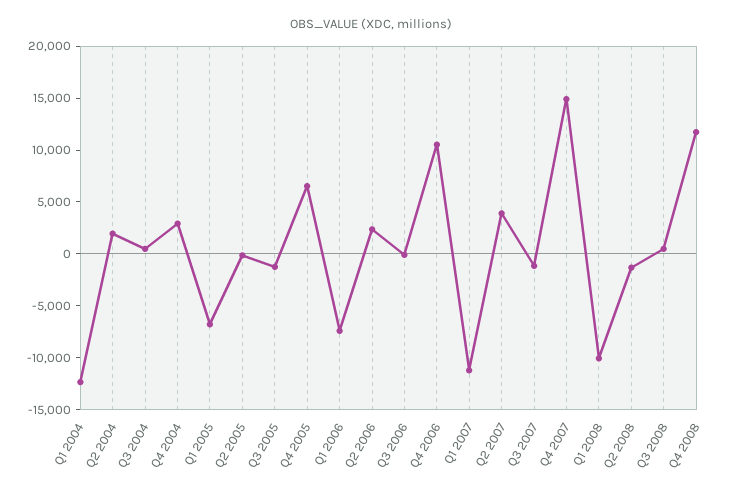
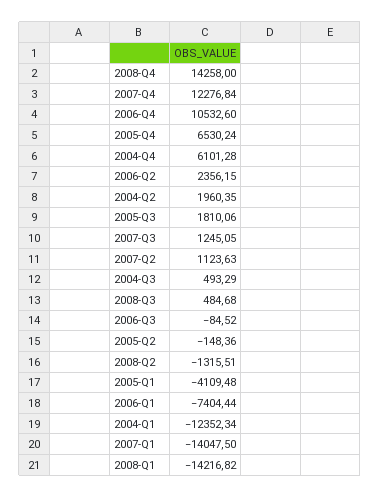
Q4 2004: 3000 -> 6101.28
Q1 2005: -7000 -> -4109.48
Q3 2005: -1000 -> 1810.06
Q1 2007: -11000 -> -14047.5
Q2 2007: 4000 -> 1123.63
Q3 2007: -1000 -> 1245.05
Q4 2007: 15000 -> 12276.84
Q1 2008: -10000 -> -14216.82
Q4 2008: 12000 -> 14258

